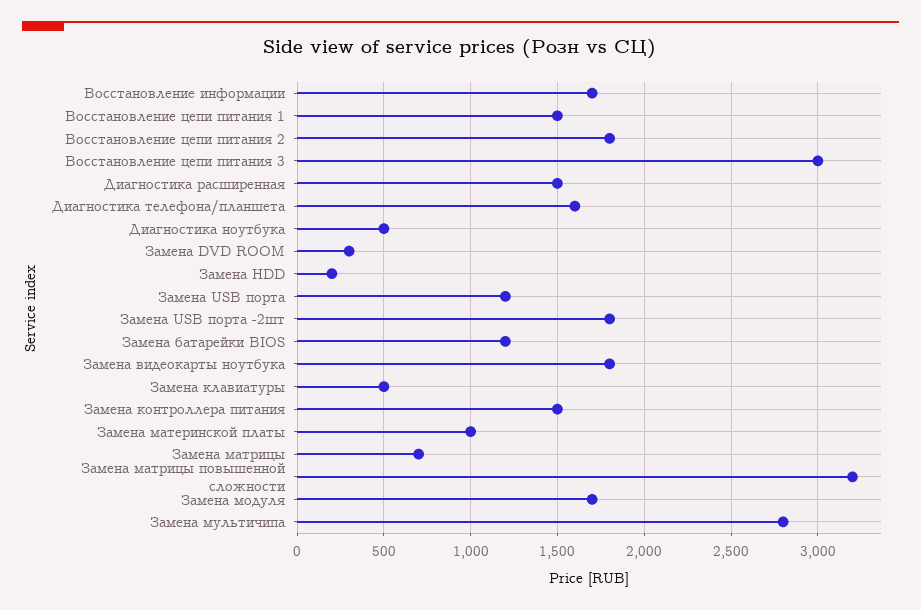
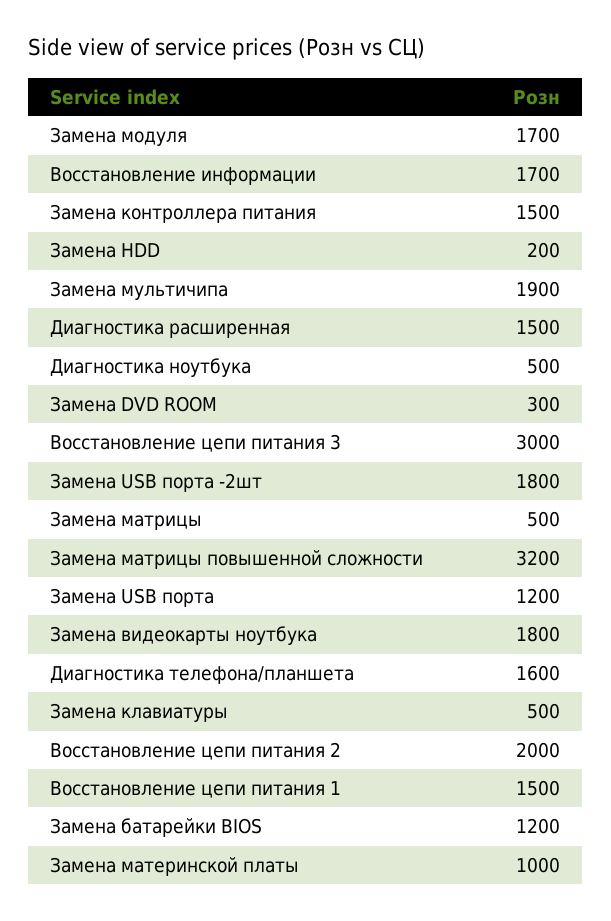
Восстановление цепи питания 2: 1800 -> 2000
Замена матрицы: 700 -> 500
Замена мультичипа: 2800 -> 1900

